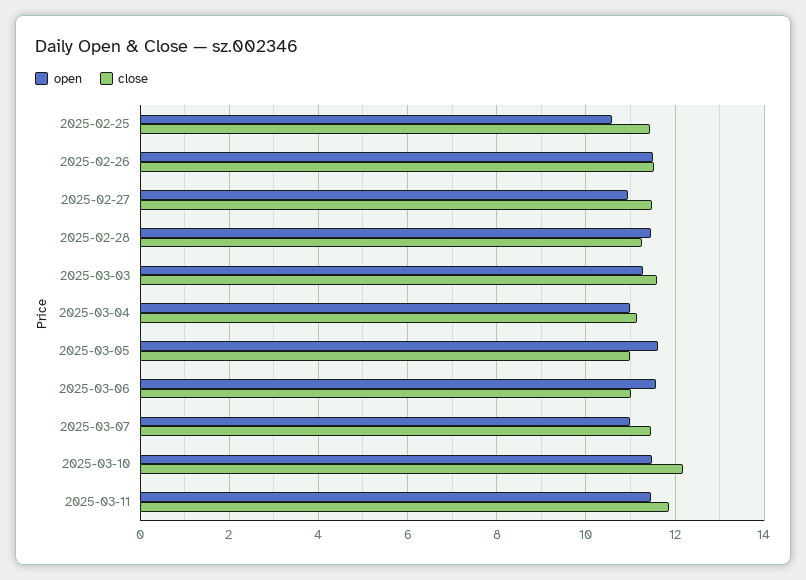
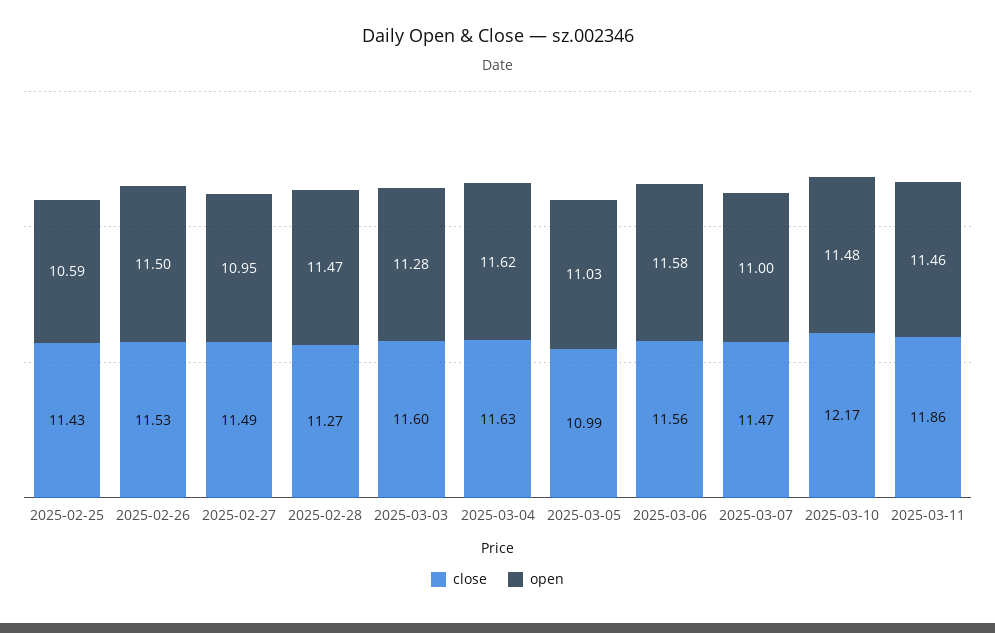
open, 2025-03-04: 11 -> 11.62
close, 2025-03-04: 11.2 -> 11.63
open, 2025-03-05: 11.6 -> 11.03
close, 2025-03-06: 11 -> 11.56

